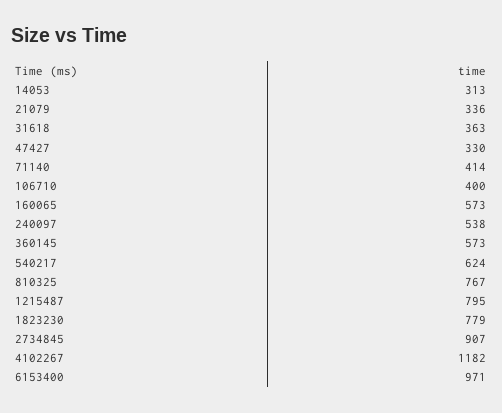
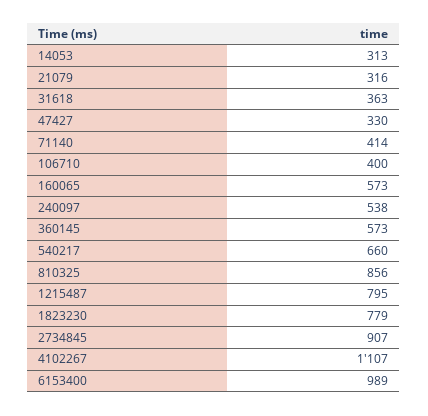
21079: 336 -> 316
540217: 624 -> 660
810325: 767 -> 856
4102267: 1182 -> 1107
6153400: 971 -> 989

